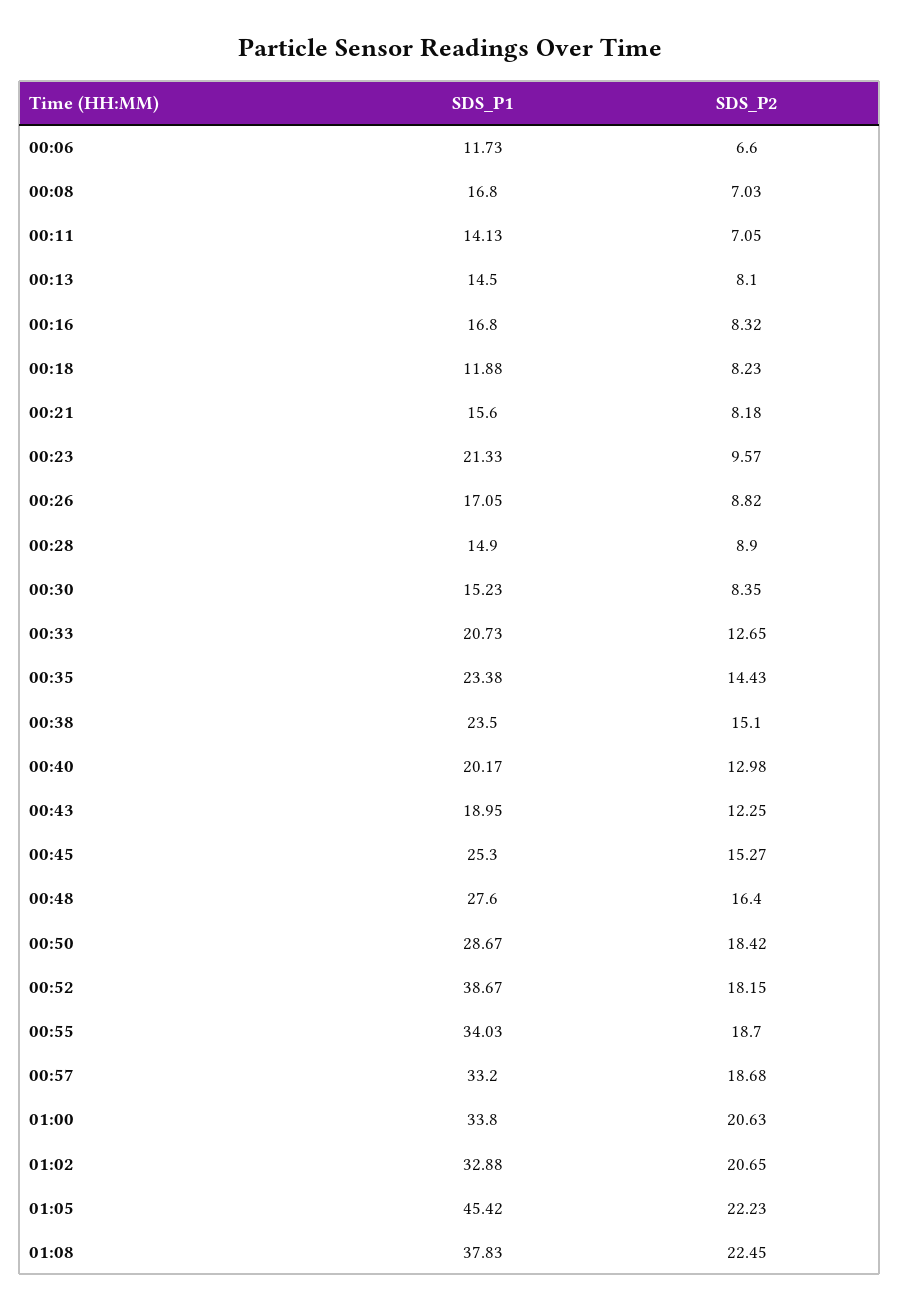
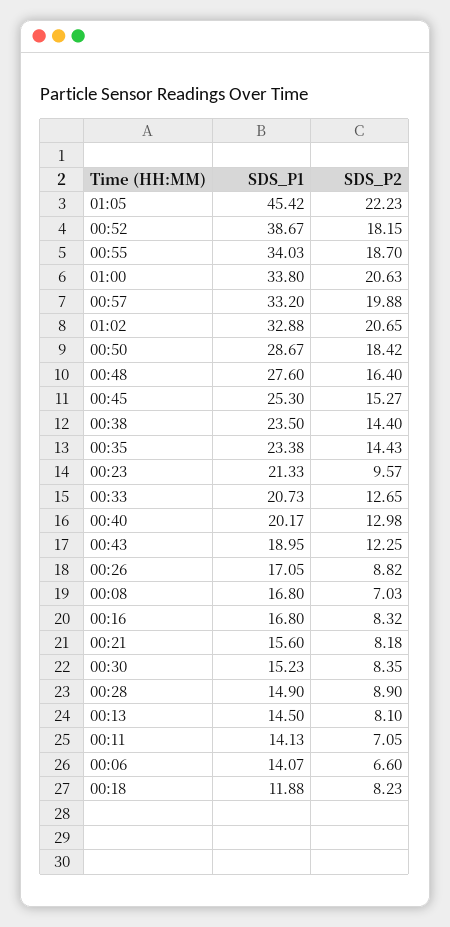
SDS_P1, 00:06: 11.73 -> 14.07
SDS_P2, 00:38: 15.1 -> 14.4
SDS_P2, 00:57: 18.68 -> 19.88
SDS_P1, 01:08: 37.83 -> none
SDS_P2, 01:08: 22.45 -> none

